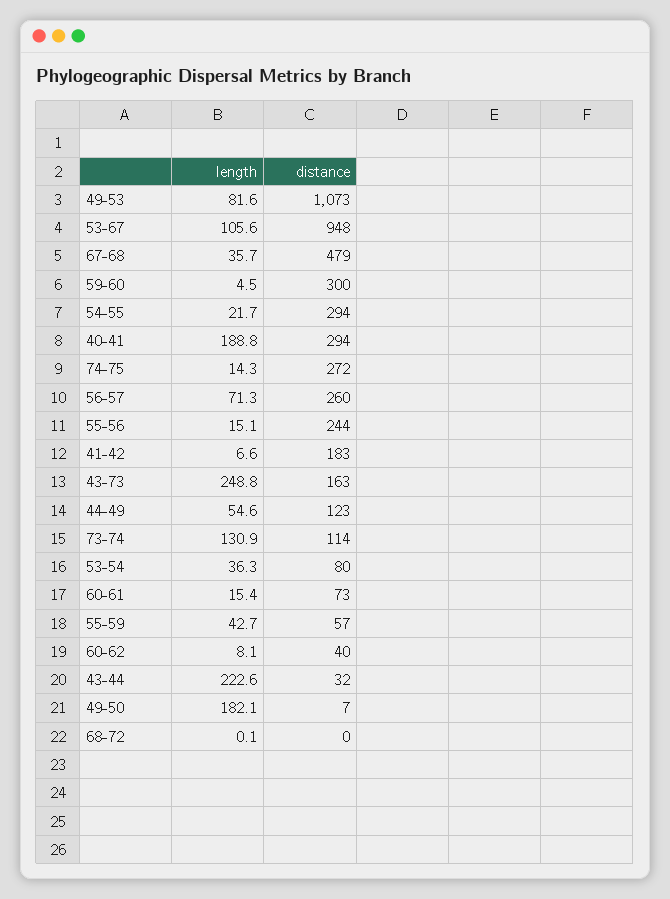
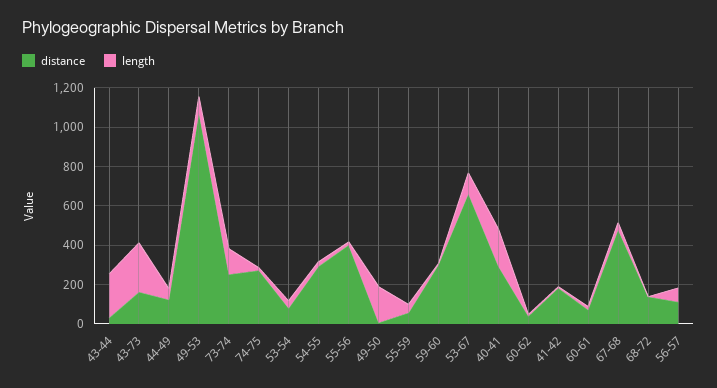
distance, 53-67: 948 -> 650
distance, 56-57: 260 -> 100
distance, 55-56: 244 -> 400
distance, 73-74: 114 -> 250
distance, 68-72: 0 -> 150

